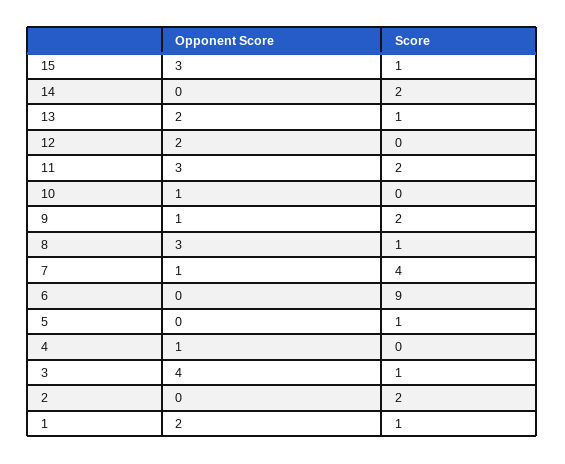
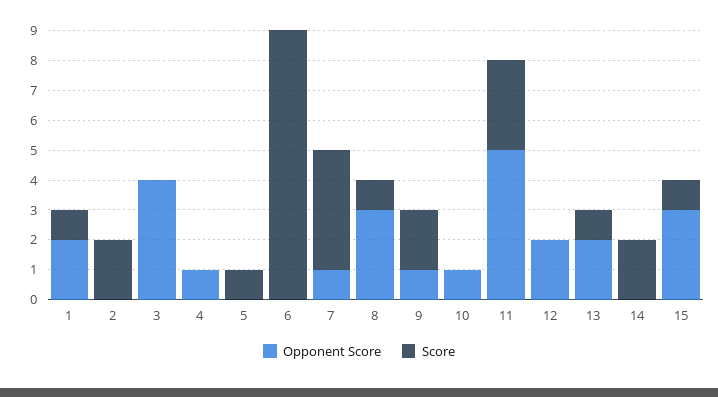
Opponent Score, 11: 3 -> 5
Score, 11: 2 -> 3
Score, 3: 1 -> 0

